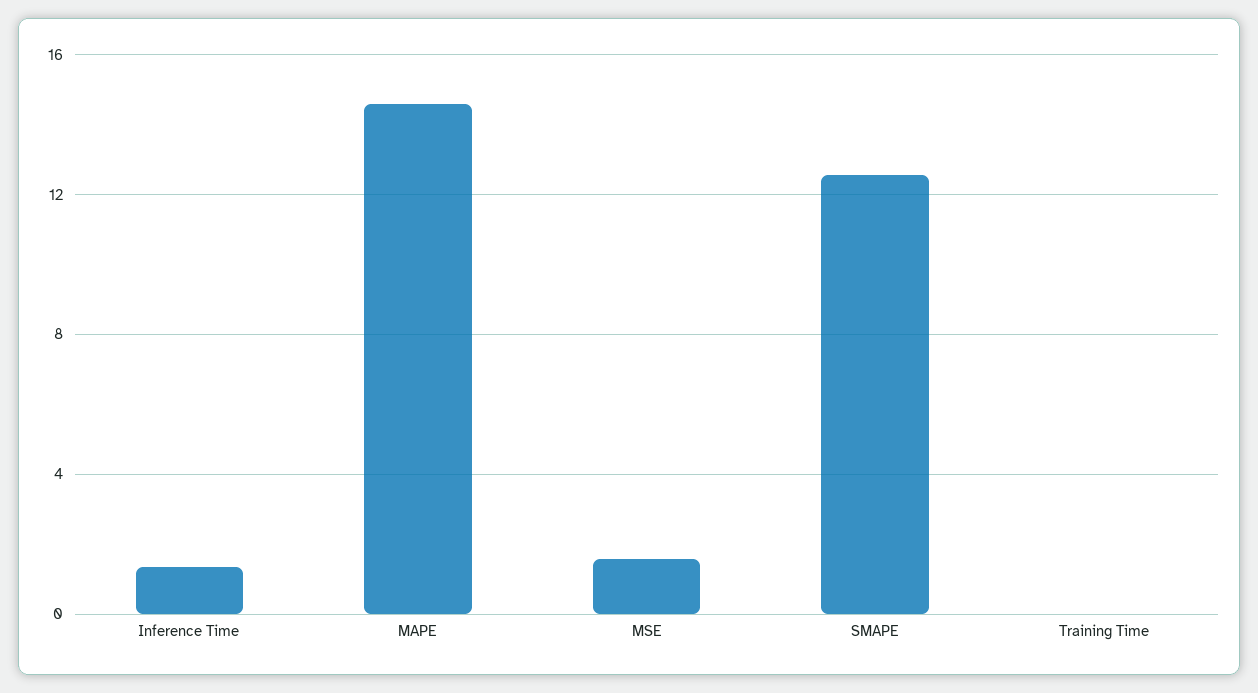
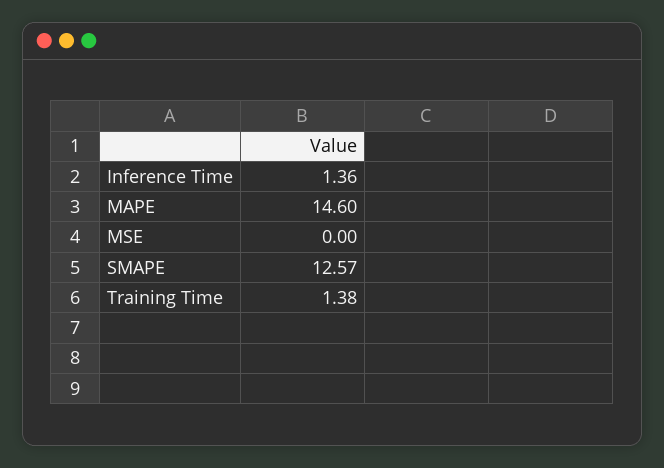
MSE: 1.5 -> 0
Training Time: 0 -> 1.38

